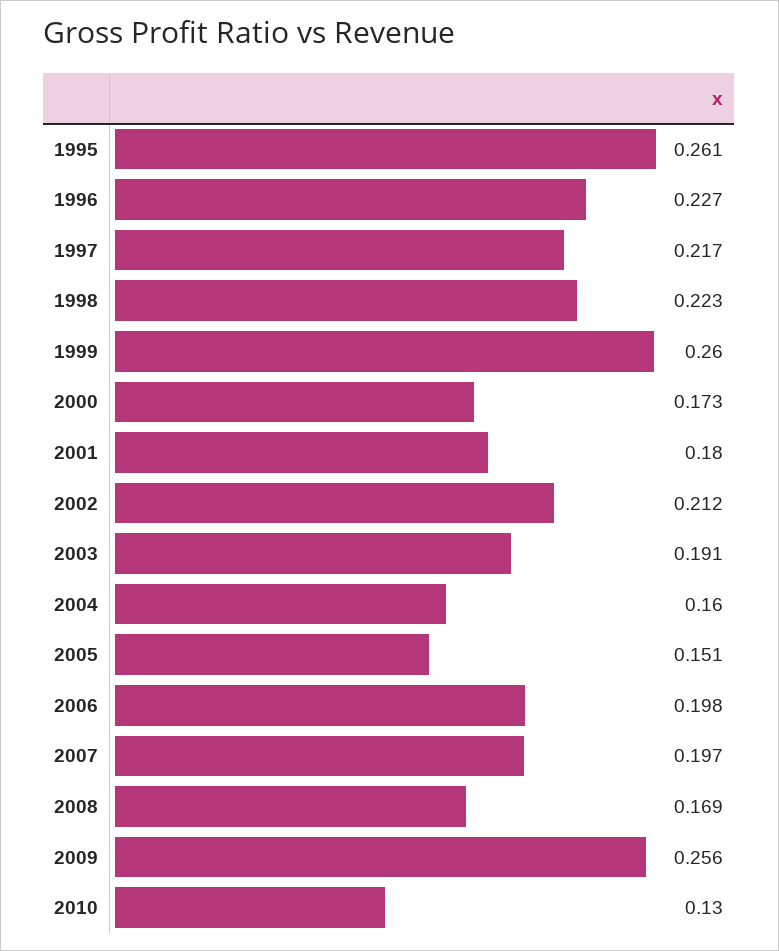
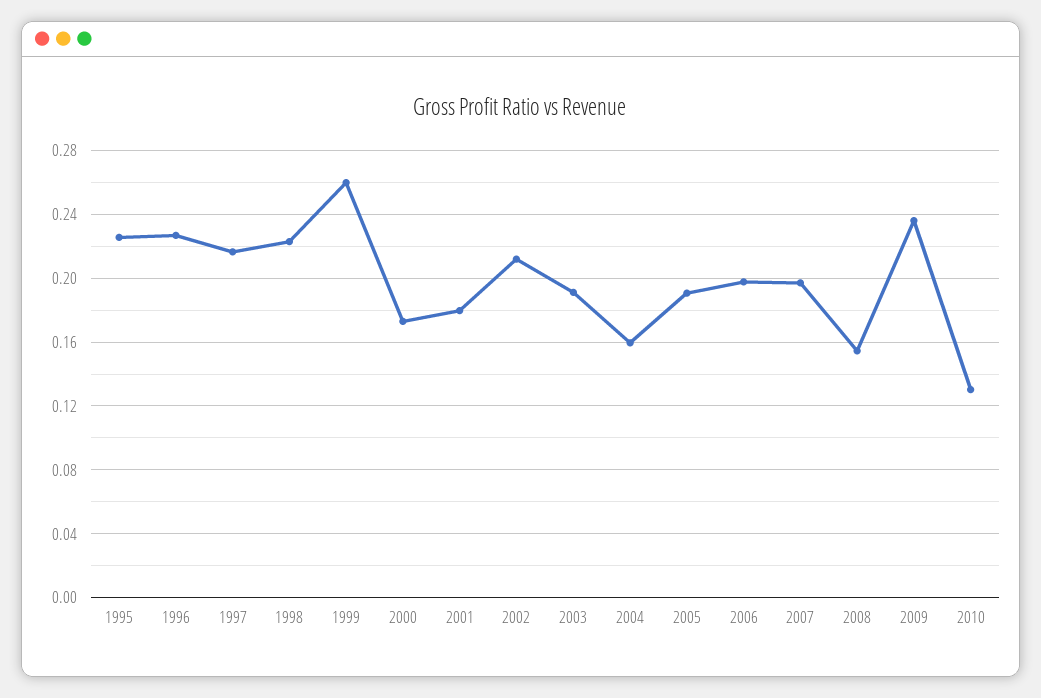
1995: 0.261 -> 0.225
2005: 0.151 -> 0.19
2008: 0.169 -> 0.155
2009: 0.256 -> 0.235

